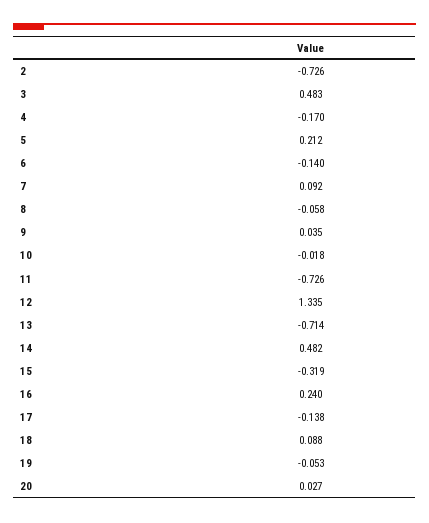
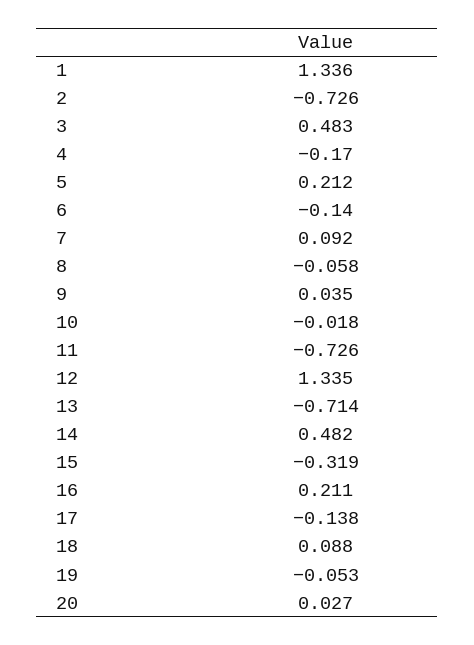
16: 0.24 -> 0.211
1: none -> 1.336

